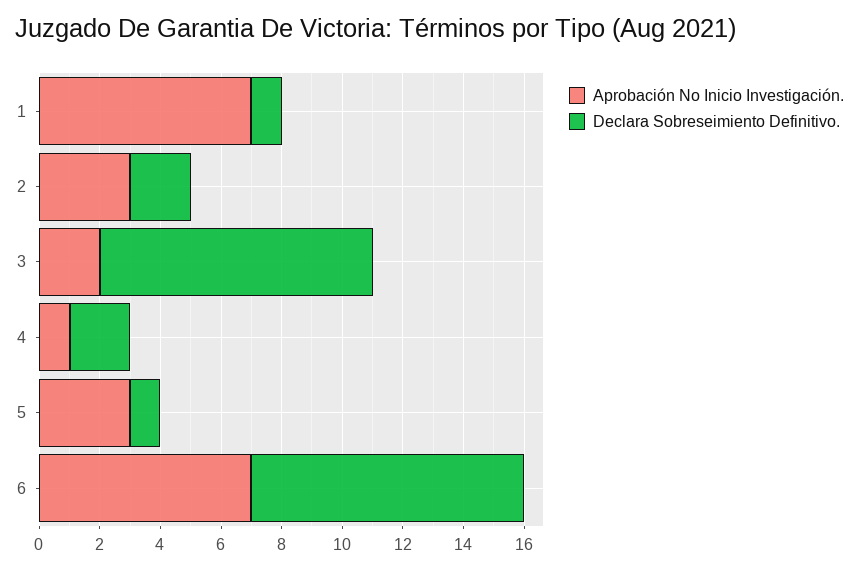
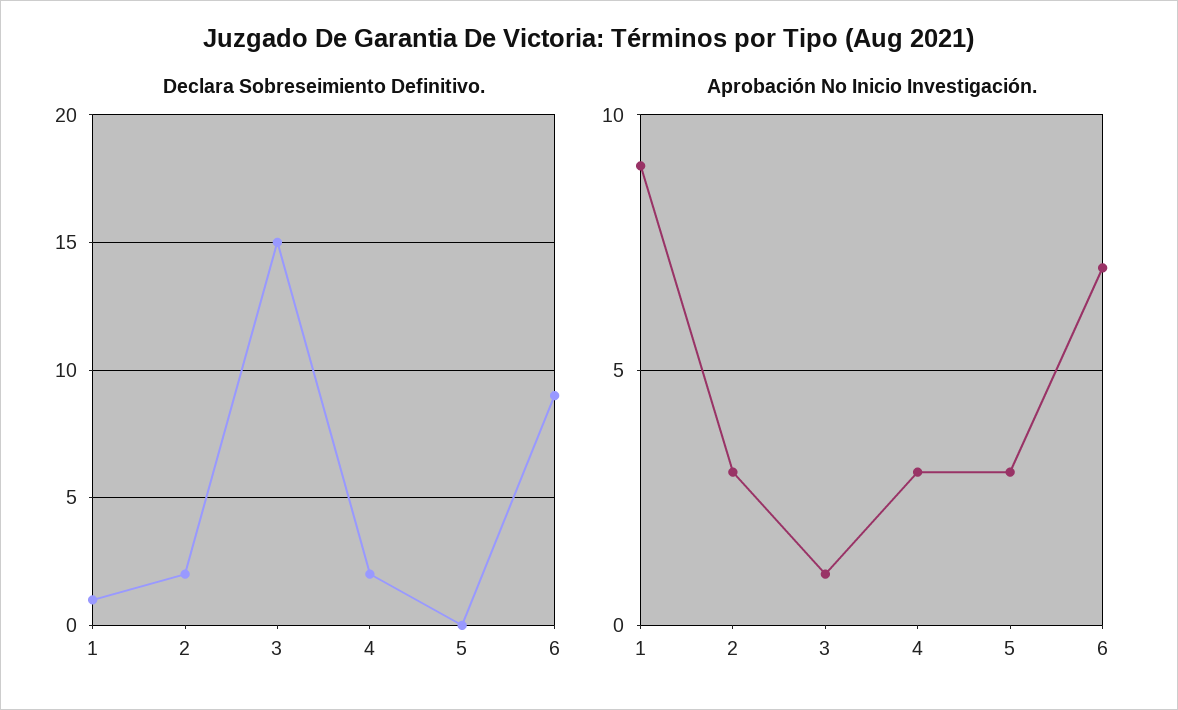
Aprobación No Inicio Investigación., 1: 7 -> 9
Aprobación No Inicio Investigación., 3: 2 -> 1
Declara Sobreseimiento Definitivo., 3: 9 -> 15
Aprobación No Inicio Investigación., 4: 1 -> 3
Declara Sobreseimiento Definitivo., 5: 1 -> 0

